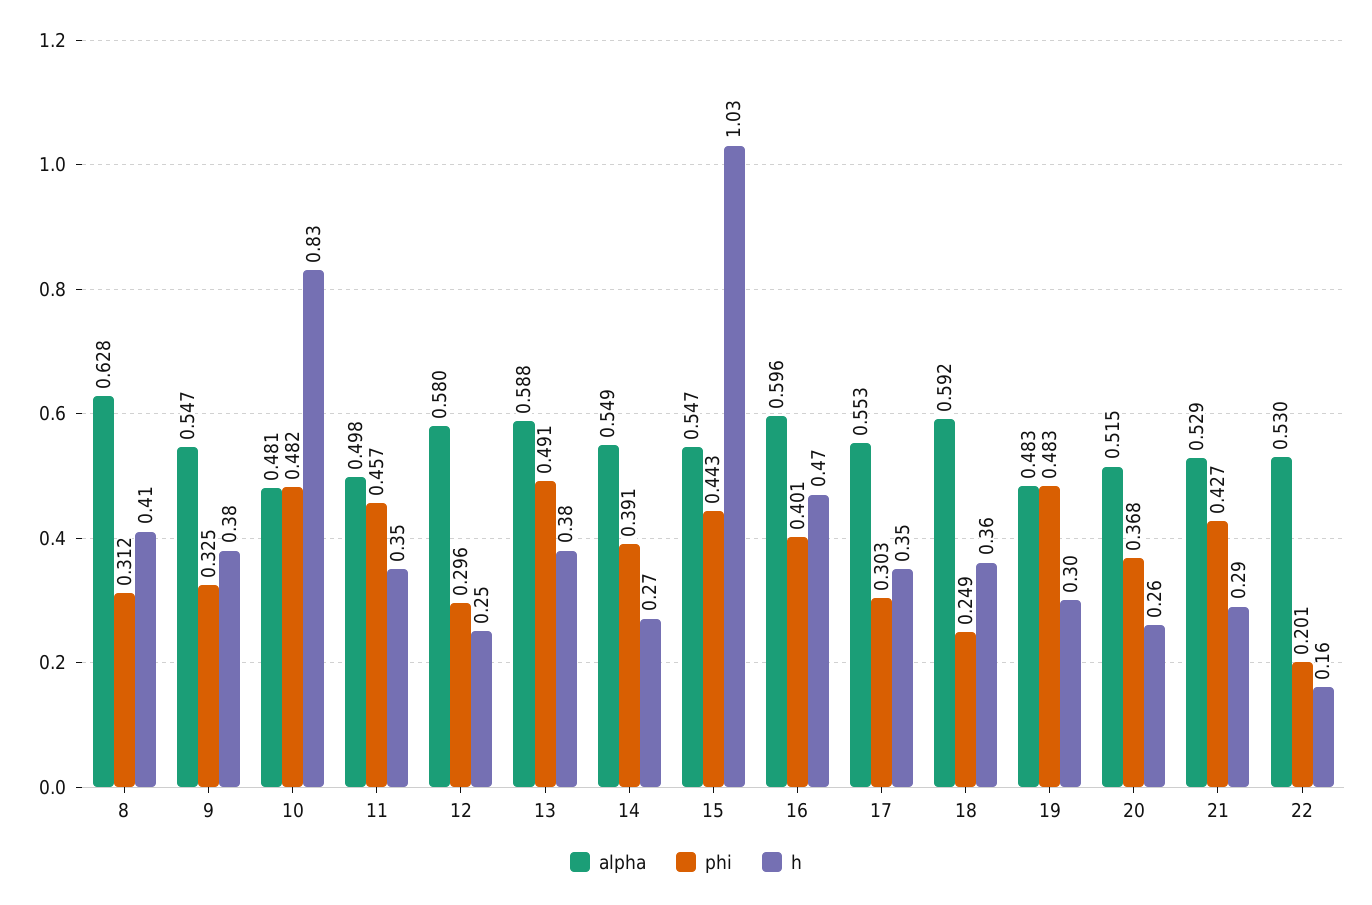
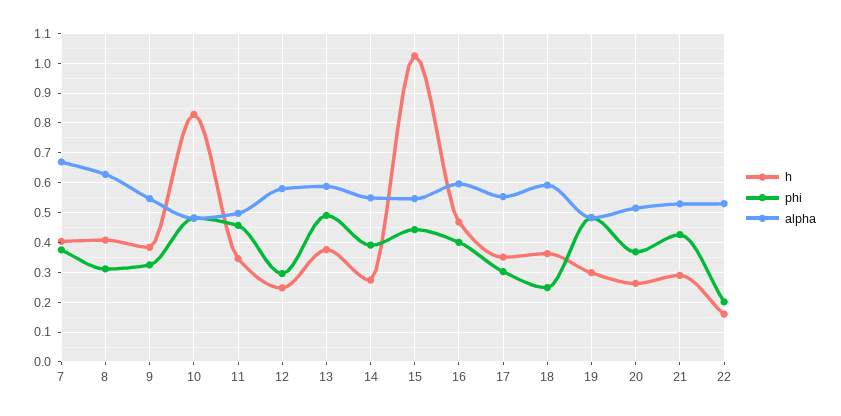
h, 7: none -> 0.4
phi, 7: none -> 0.375
alpha, 7: none -> 0.675

